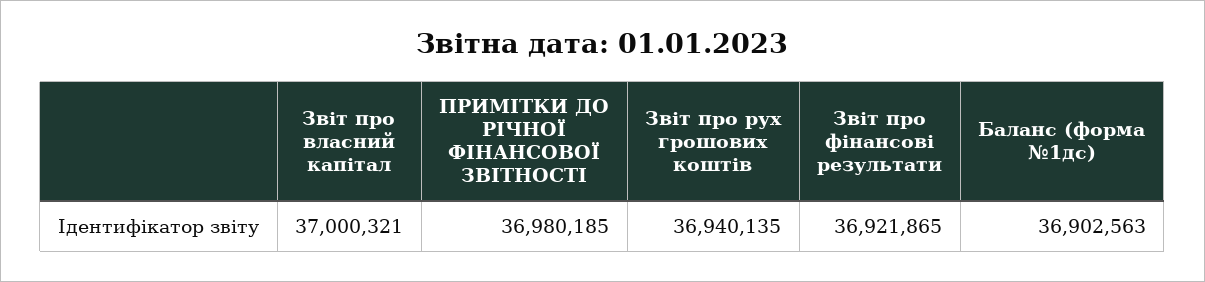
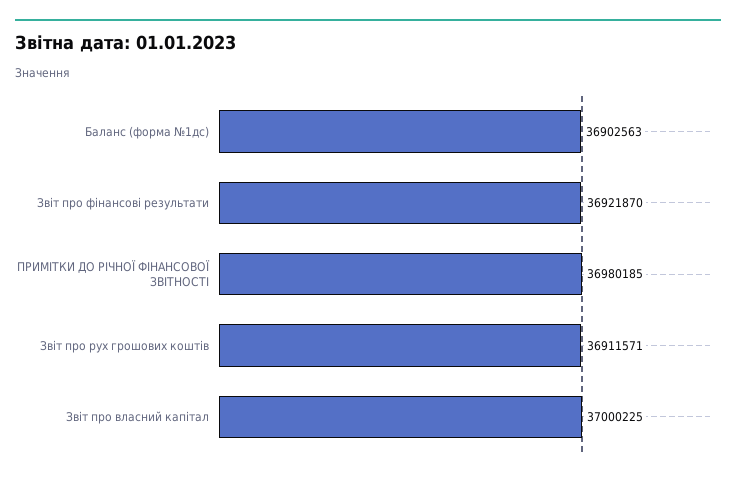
Звіт про власний капітал: 37000321 -> 37000225
Звіт про рух грошових коштів: 36940135 -> 36911571
Звіт про фінансові результати: 36921865 -> 36921870

